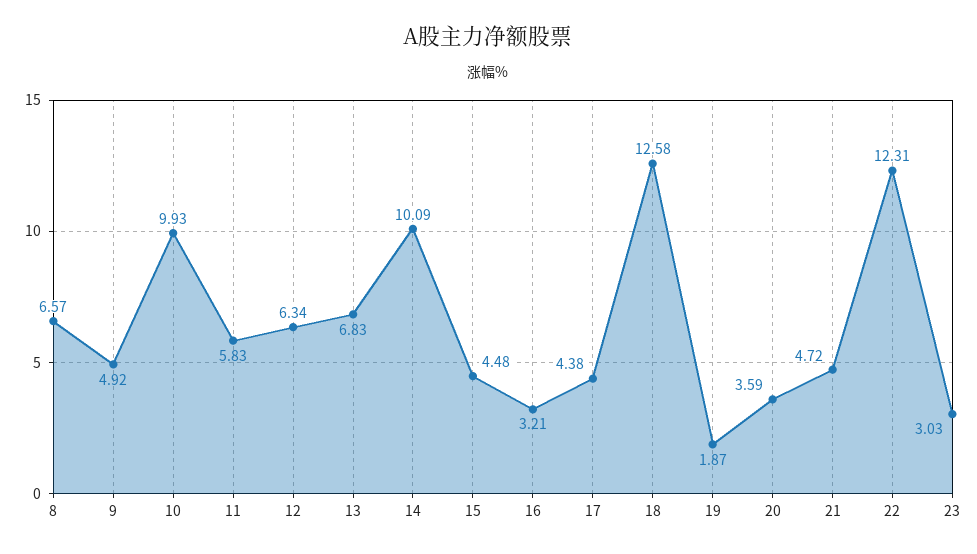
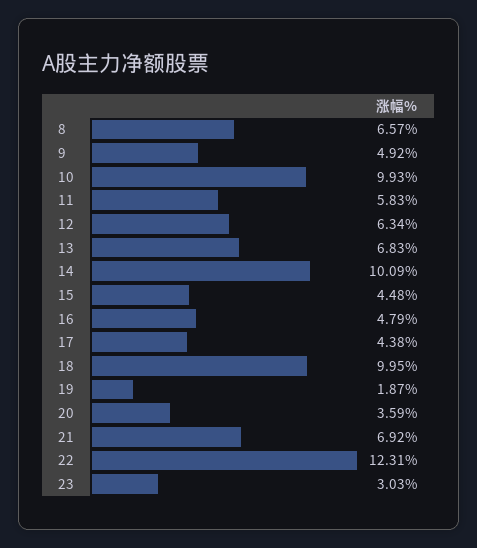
16: 3.21 -> 4.79
18: 12.58 -> 9.95
21: 4.72 -> 6.92

